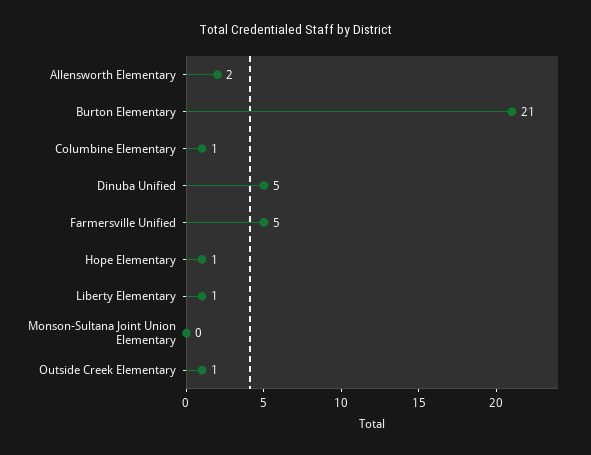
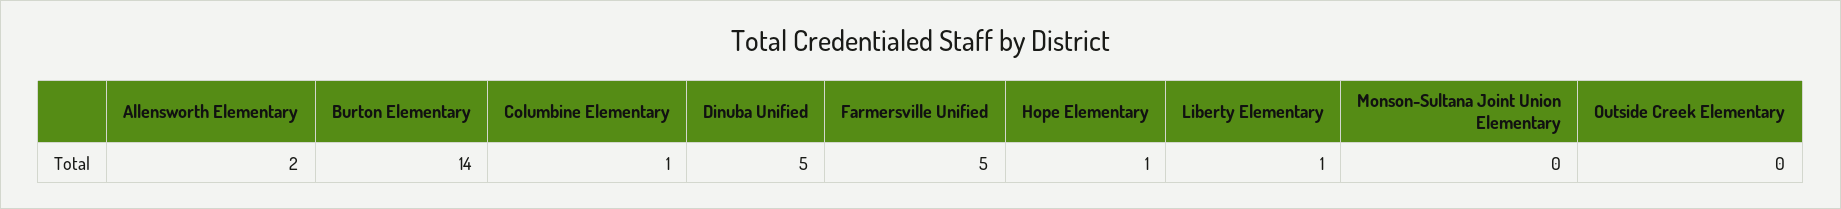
Burton Elementary: 21 -> 14
Outside Creek Elementary: 1 -> 0

